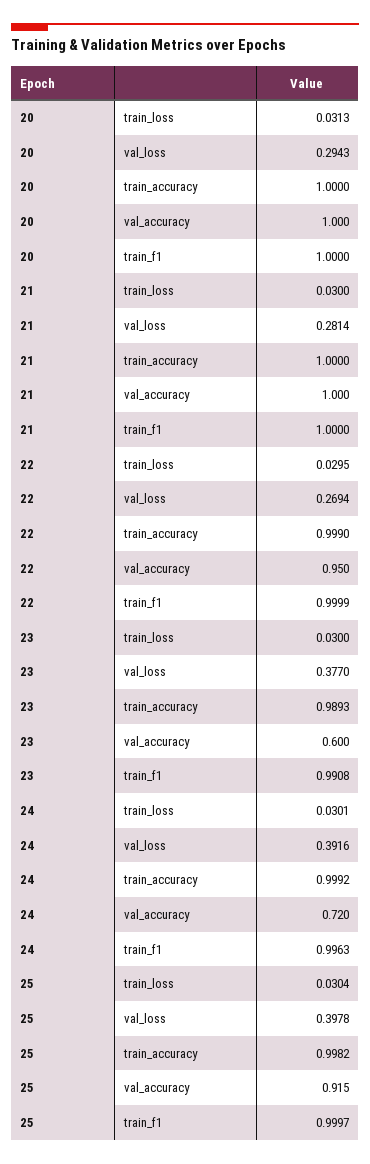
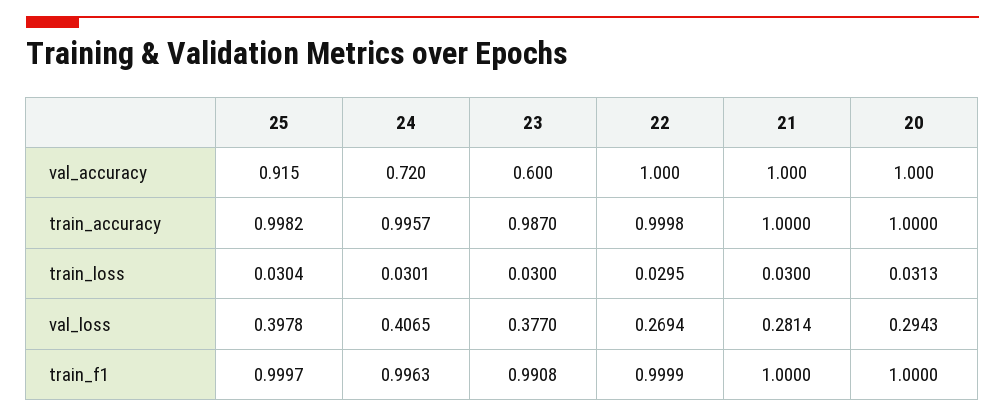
22, train_accuracy: 0.999 -> 0.9998
22, val_accuracy: 0.95 -> 1
23, train_accuracy: 0.9893 -> 0.987
24, val_loss: 0.3916 -> 0.4065
24, train_accuracy: 0.9992 -> 0.9957

